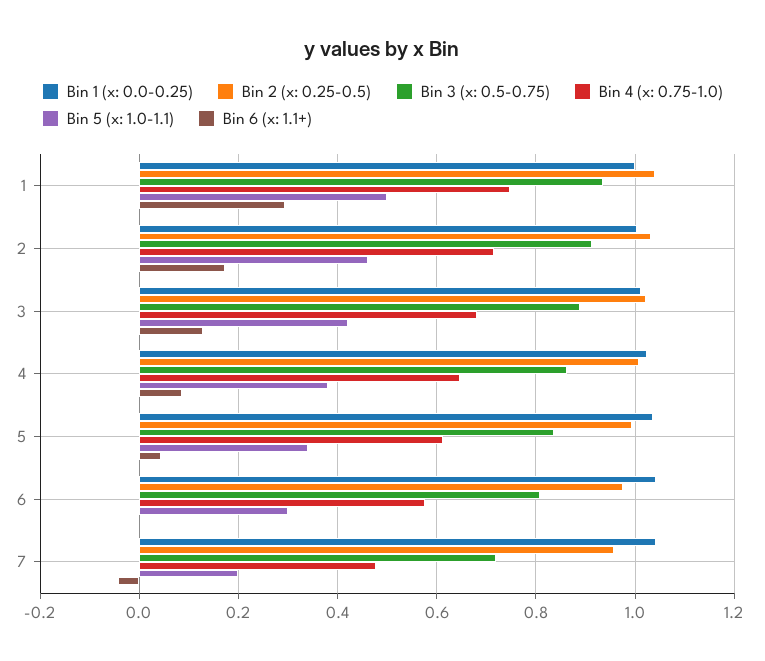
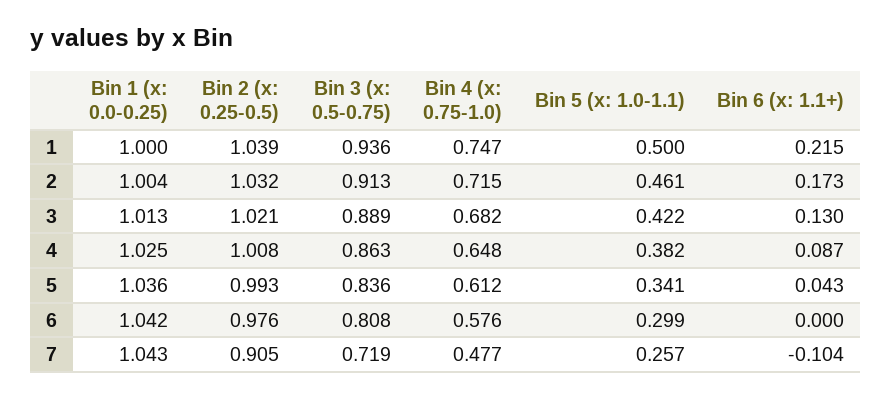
Bin 6 (x: 1.1+), 1: 0.3 -> 0.215
Bin 2 (x: 0.25-0.5), 7: 0.96 -> 0.905
Bin 5 (x: 1.0-1.1), 7: 0.2 -> 0.257
Bin 6 (x: 1.1+), 7: -0.04 -> -0.104

